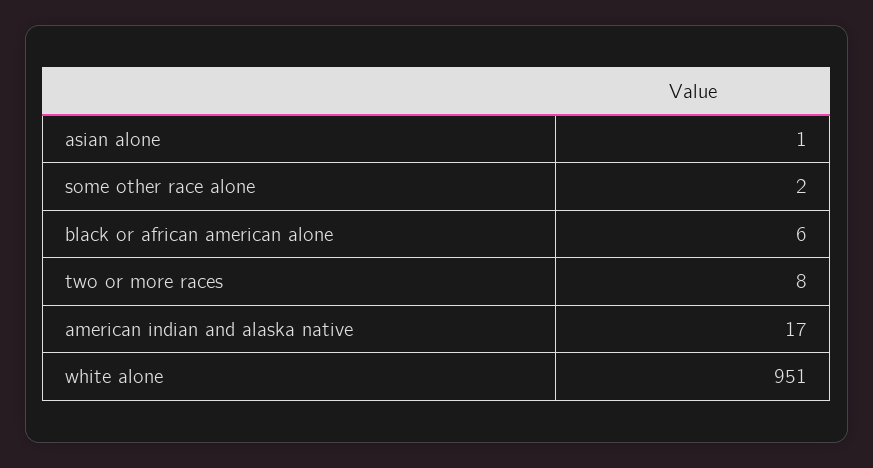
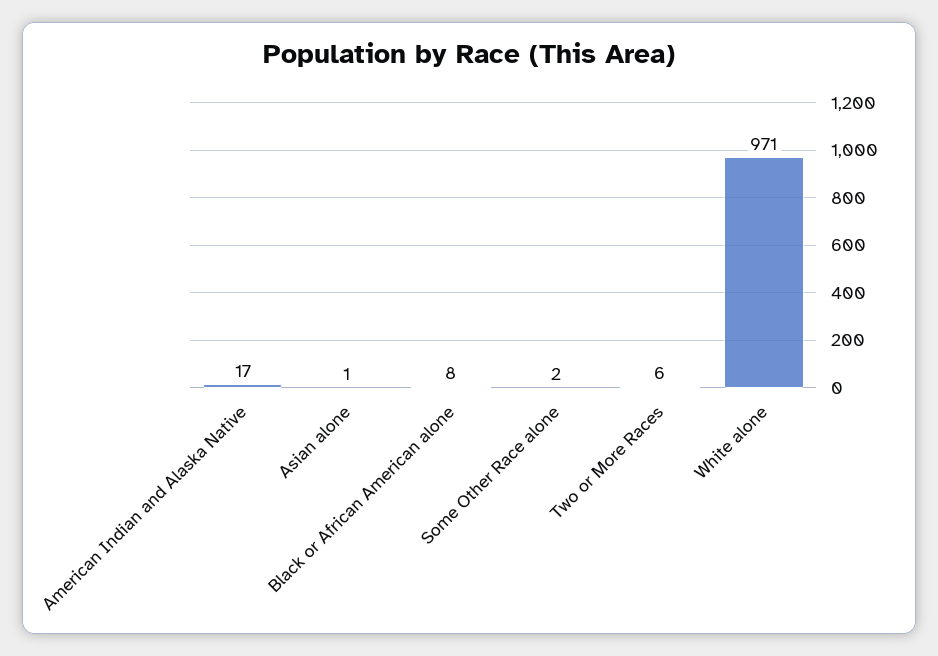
black or african american alone: 6 -> 8
two or more races: 8 -> 6
white alone: 951 -> 971

